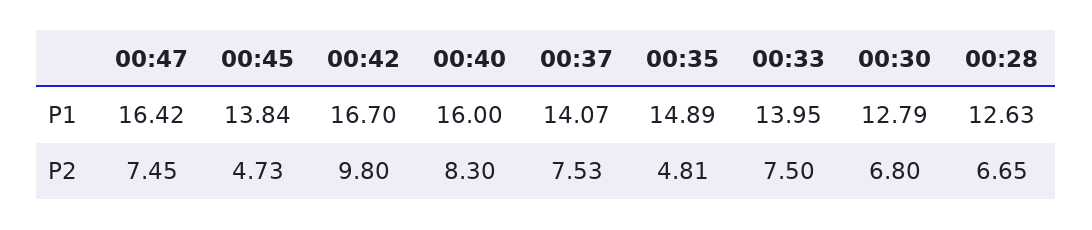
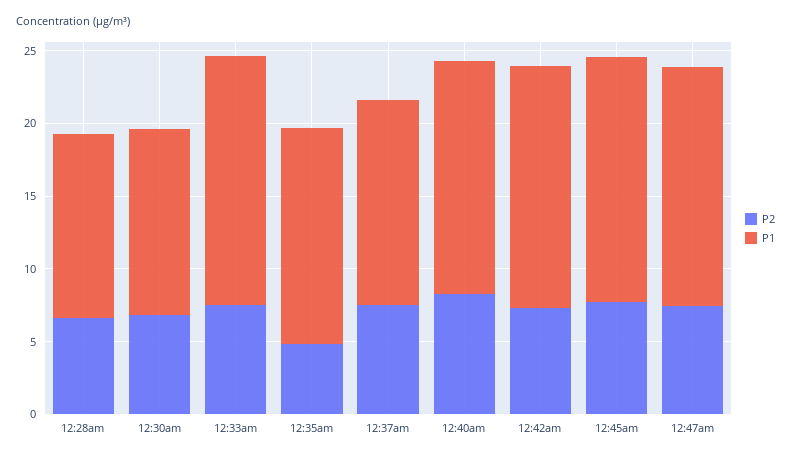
P1, 00:45: 13.84 -> 17
P1, 00:33: 13.95 -> 17
P2, 00:45: 4.73 -> 8
P2, 00:42: 9.8 -> 7

